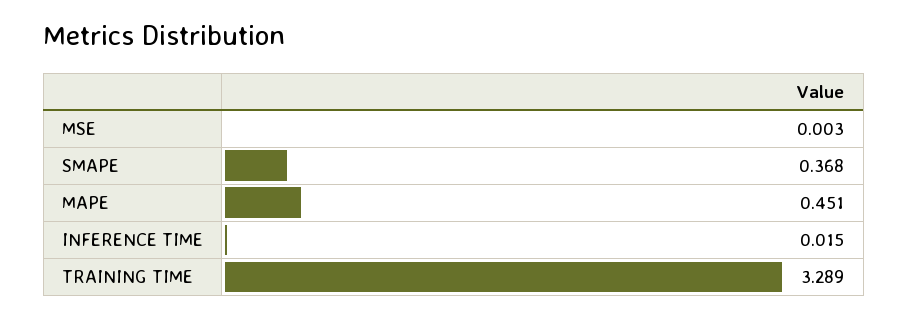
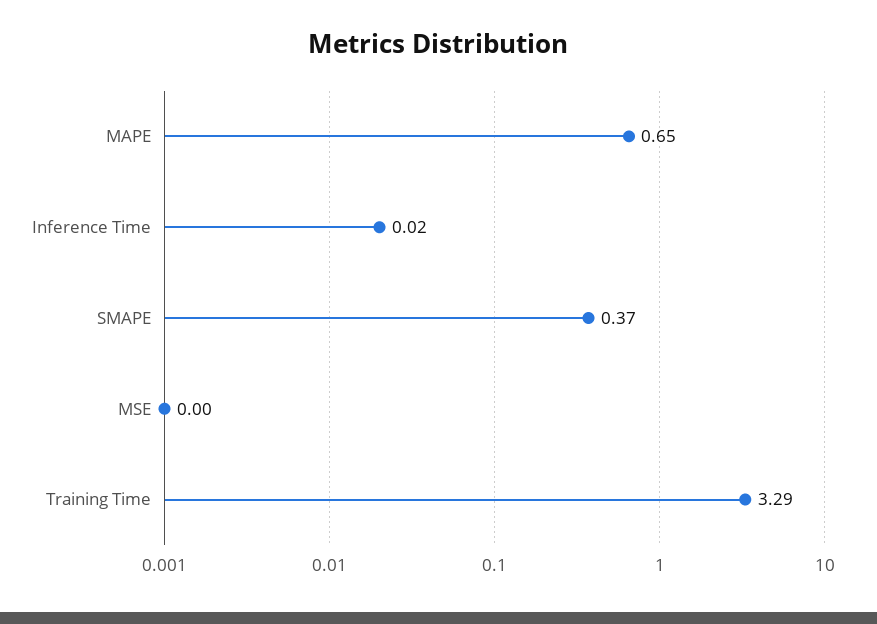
MAPE: 0.451 -> 0.65

